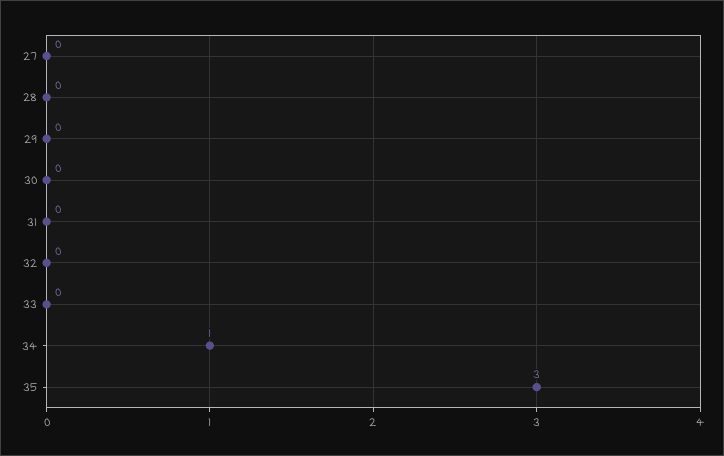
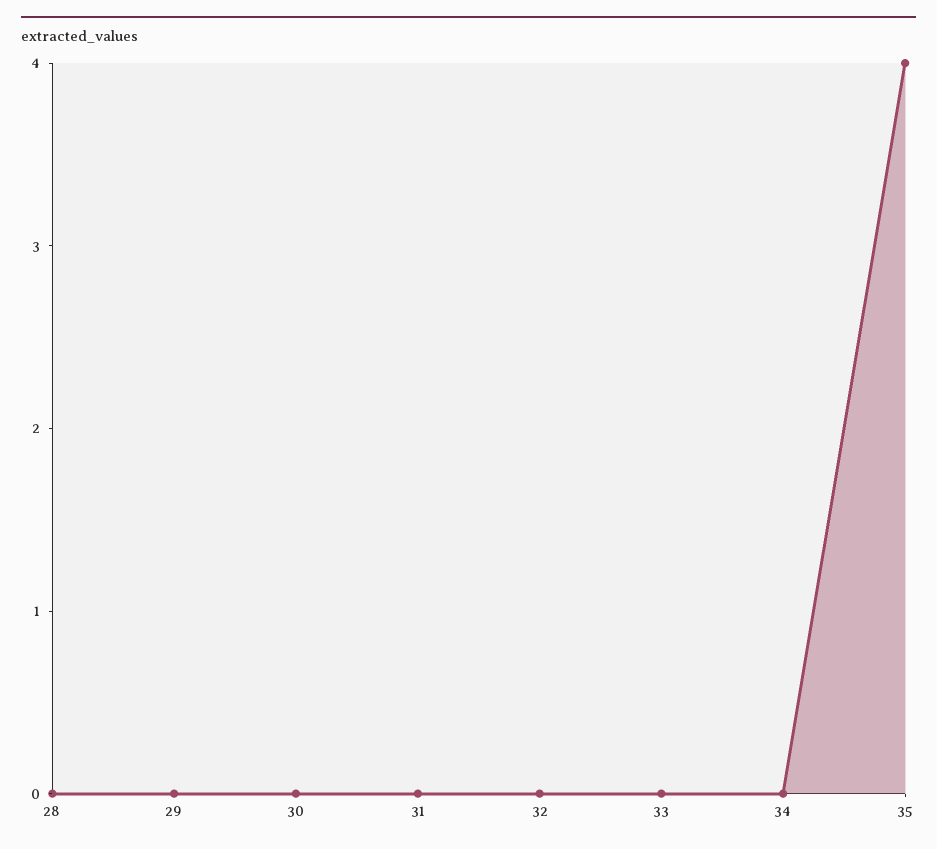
27: 0 -> none
34: 1 -> 0
35: 3 -> 4

